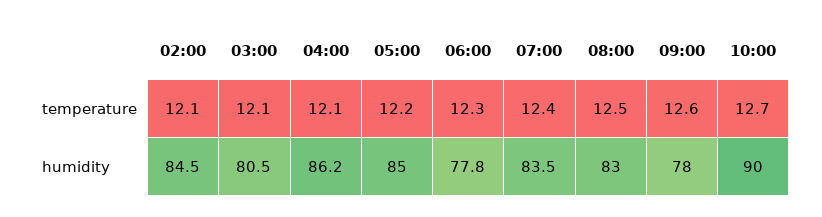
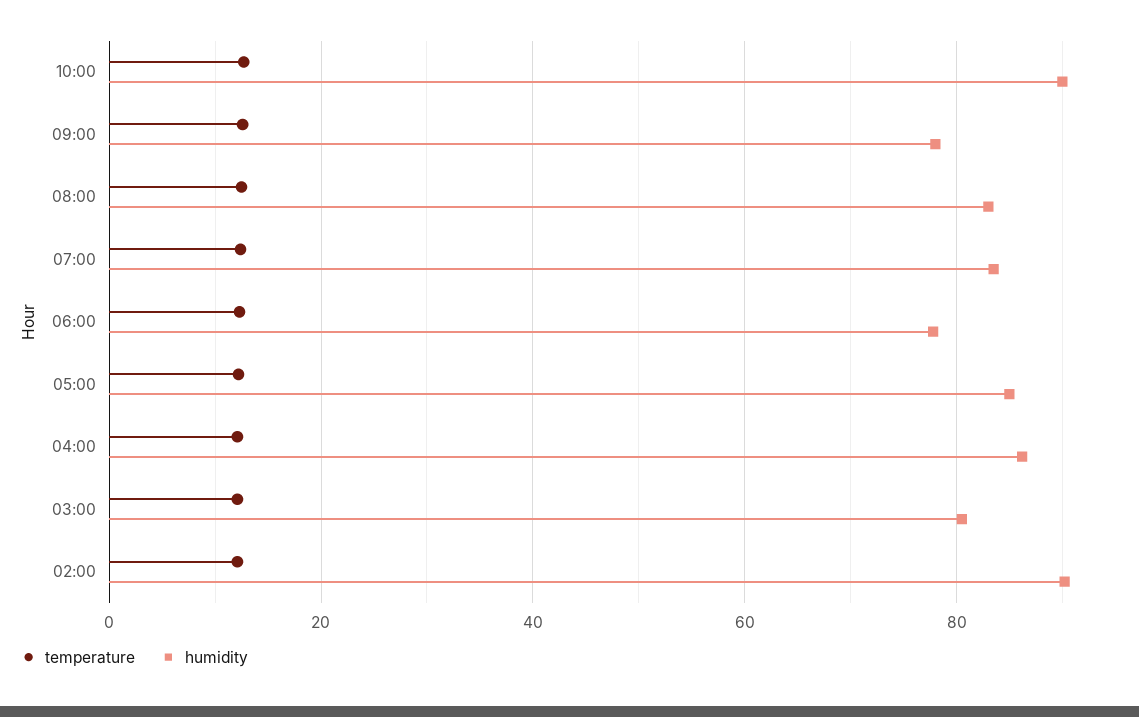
humidity, 02:00: 84.5 -> 90

